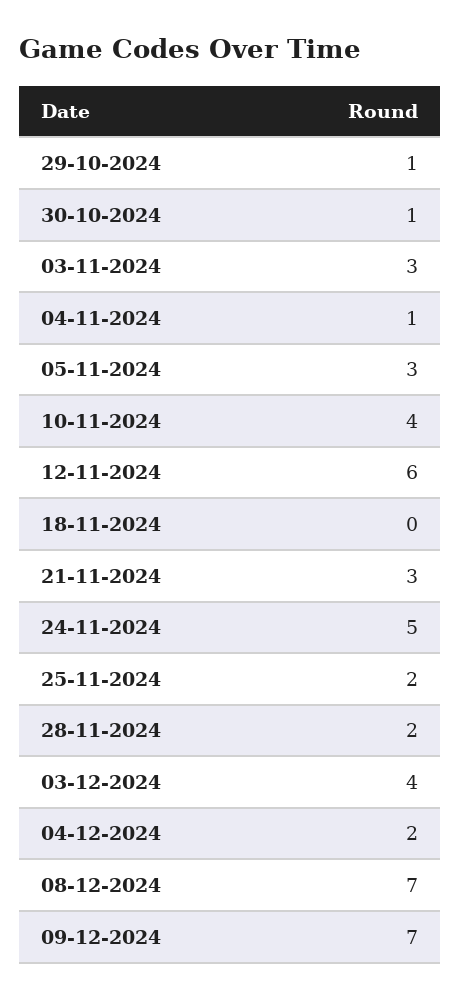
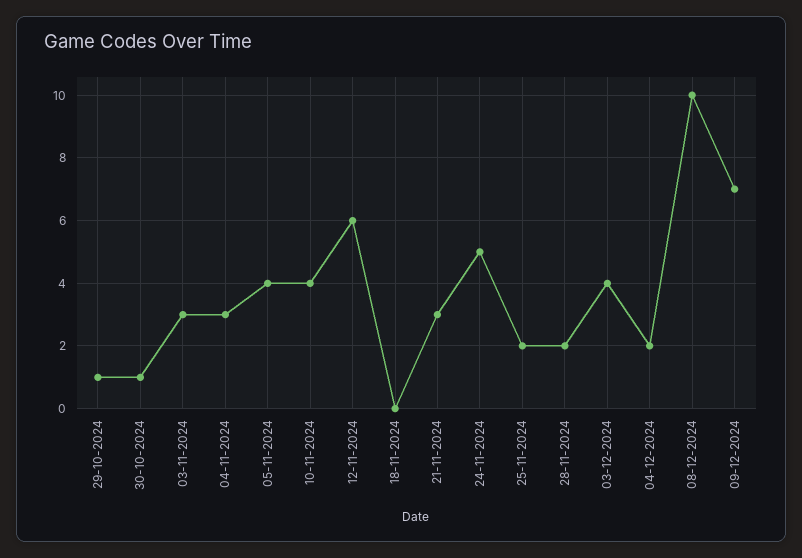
04-11-2024: 1 -> 3
05-11-2024: 3 -> 4
08-12-2024: 7 -> 10

